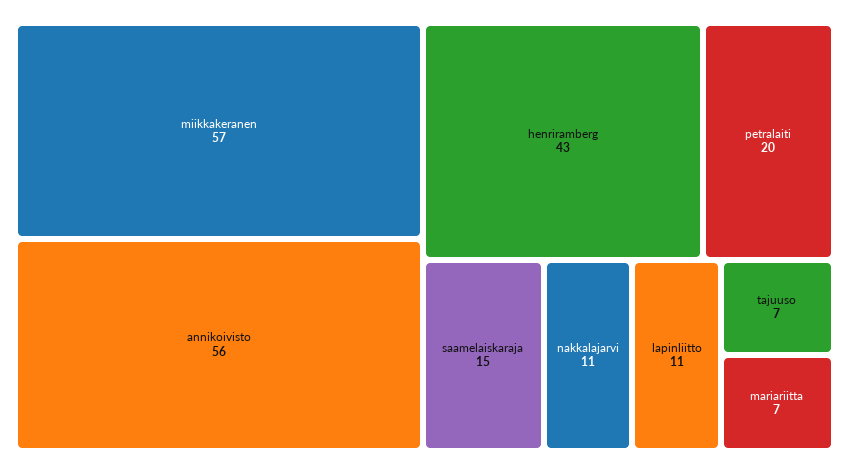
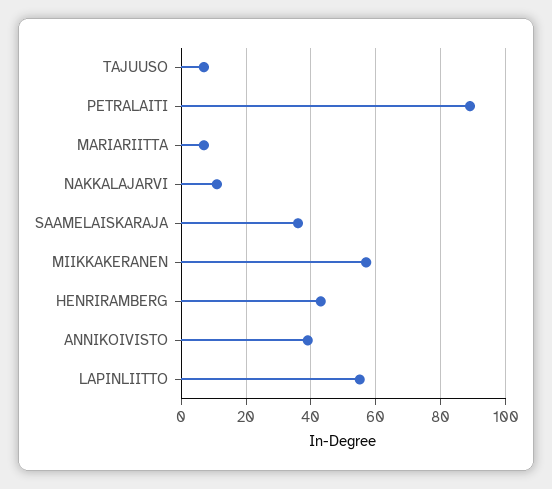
annikoivisto: 56 -> 40
petralaiti: 20 -> 90
saamelaiskaraja: 15 -> 35
lapinliitto: 11 -> 55

